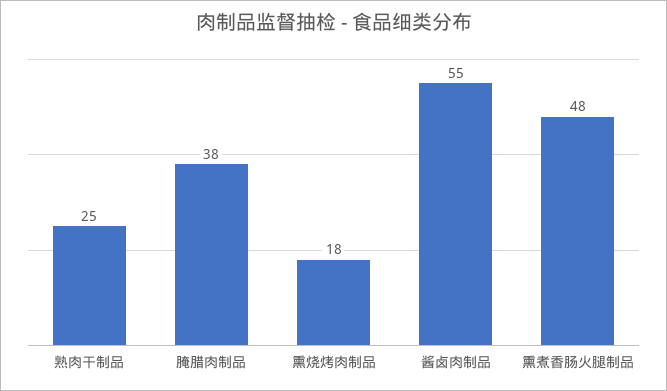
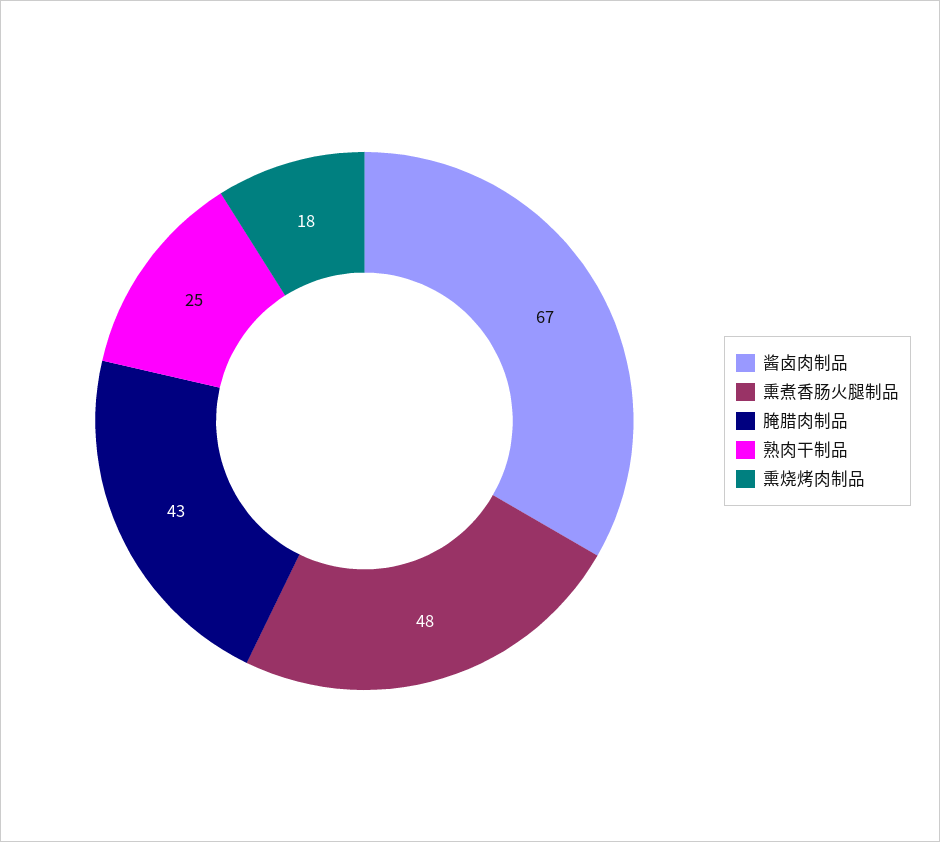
腌腊肉制品: 38 -> 43
酱卤肉制品: 55 -> 67

